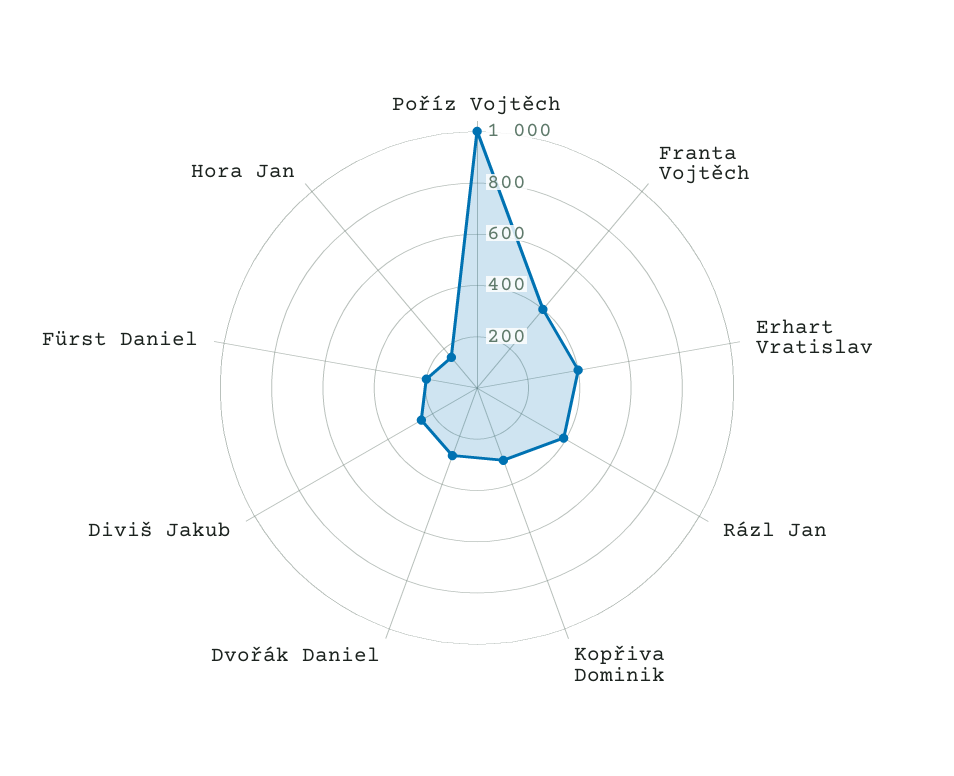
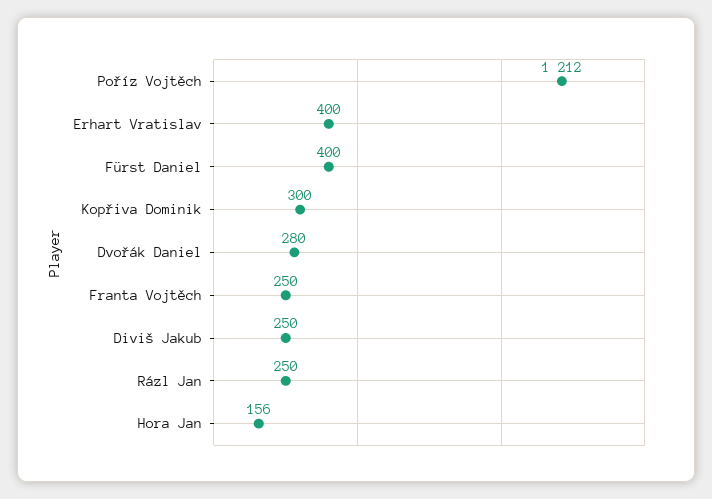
Poříz Vojtěch: 1000 -> 1212
Franta Vojtěch: 400 -> 250
Rázl Jan: 400 -> 250
Fürst Daniel: 200 -> 400

